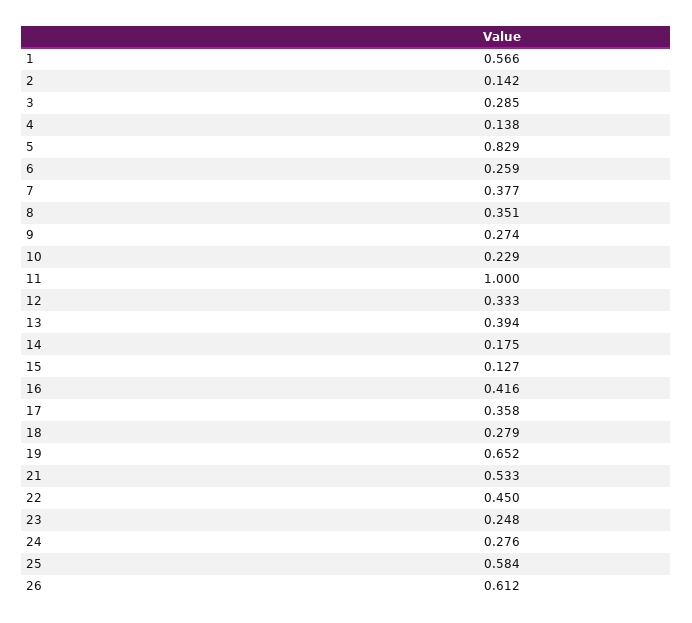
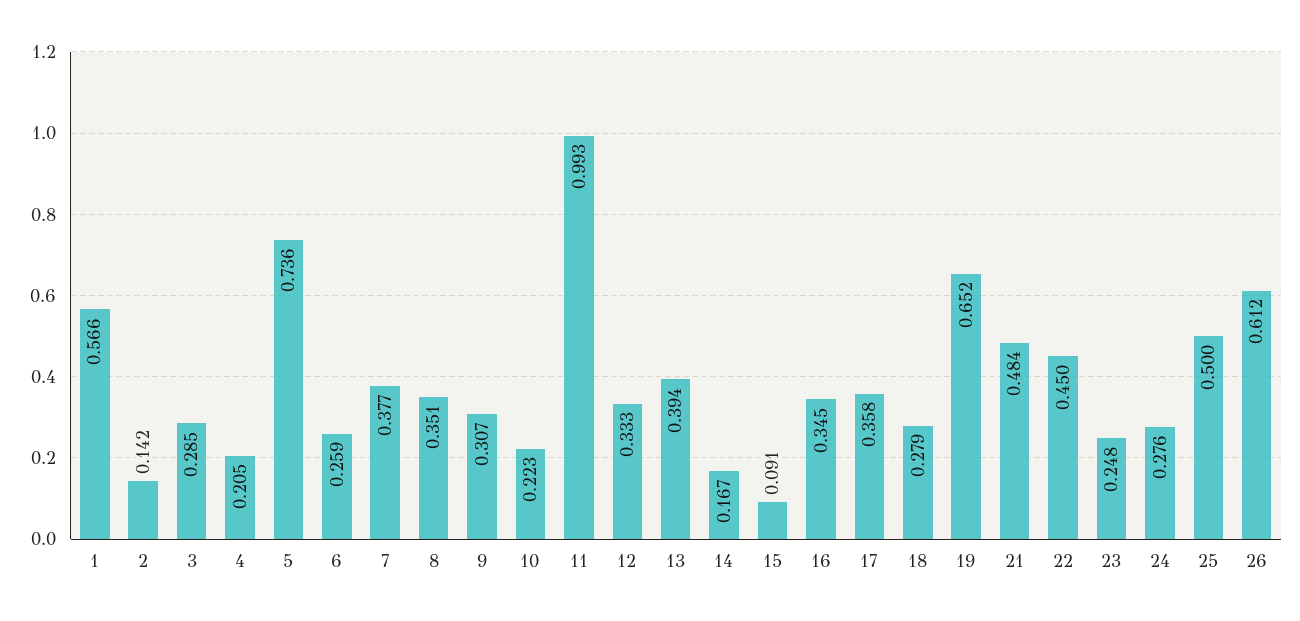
4: 0.138 -> 0.205
5: 0.829 -> 0.736
9: 0.274 -> 0.307
10: 0.229 -> 0.223
11: 1 -> 0.993
14: 0.175 -> 0.167
15: 0.127 -> 0.091
16: 0.416 -> 0.345
21: 0.533 -> 0.484
25: 0.584 -> 0.5

